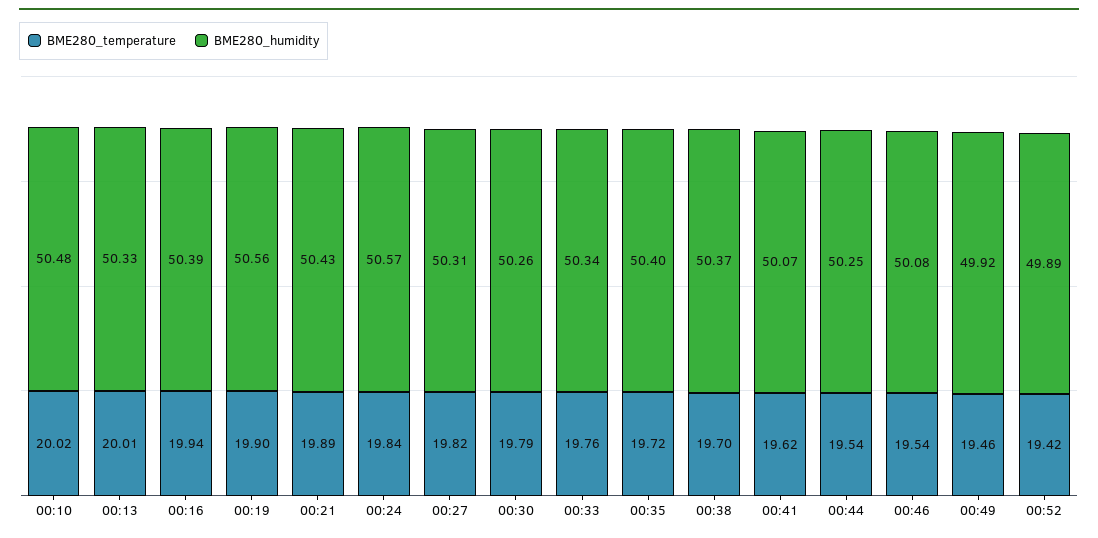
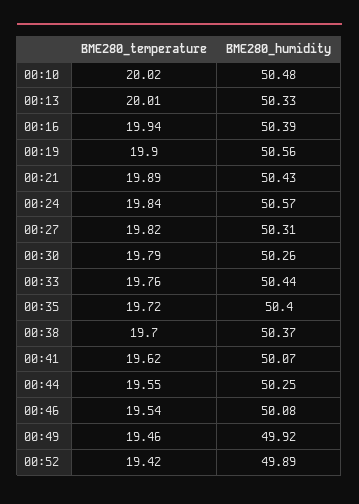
BME280_humidity, 00:33: 50.34 -> 50.44
BME280_temperature, 00:44: 19.54 -> 19.55

